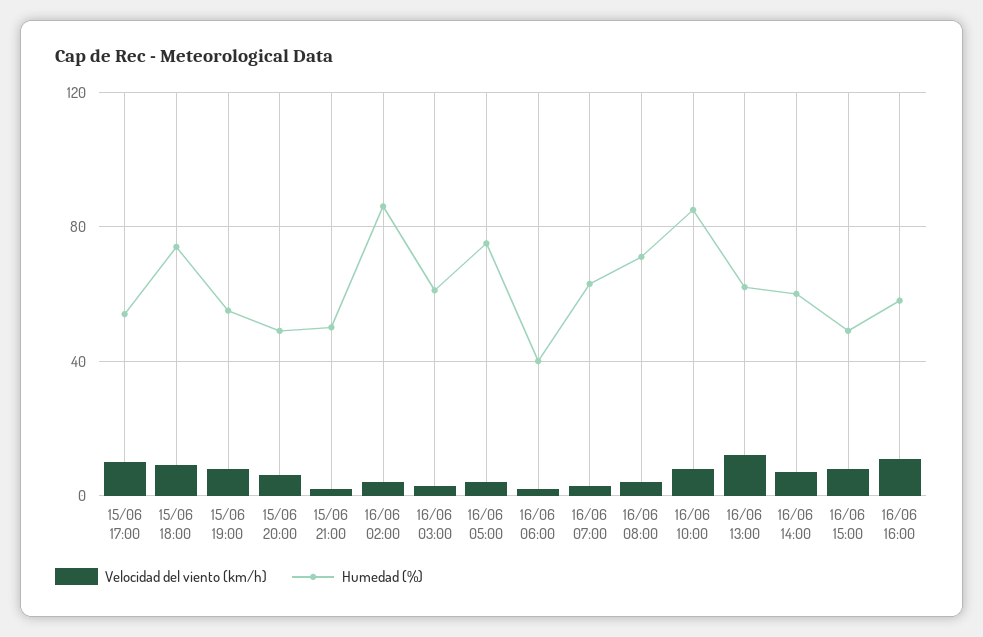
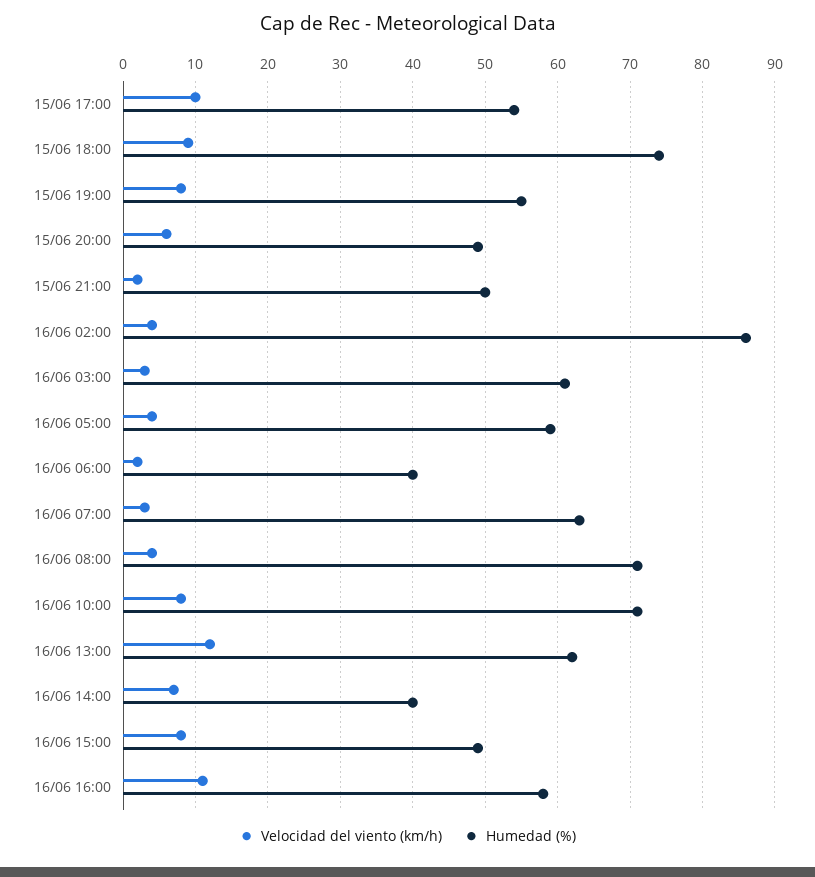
Humedad (%), 16/06 05:00: 75 -> 59
Humedad (%), 16/06 10:00: 85 -> 71
Humedad (%), 16/06 14:00: 60 -> 40

